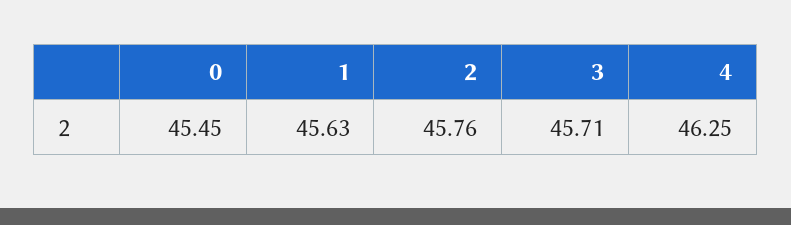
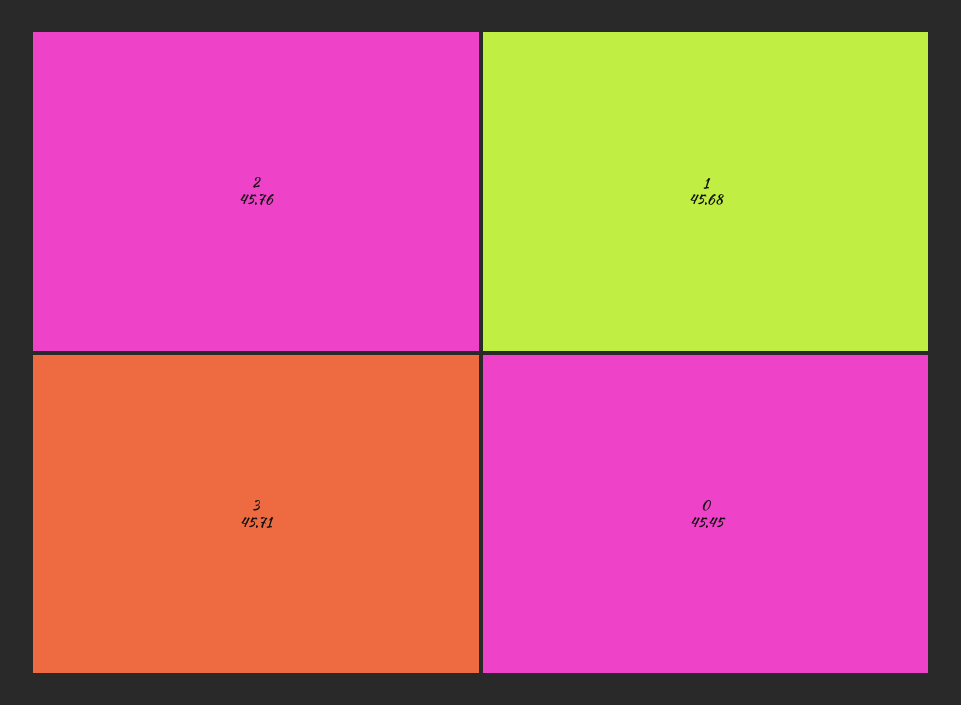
1: 45.63 -> 45.68
4: 46.25 -> none

